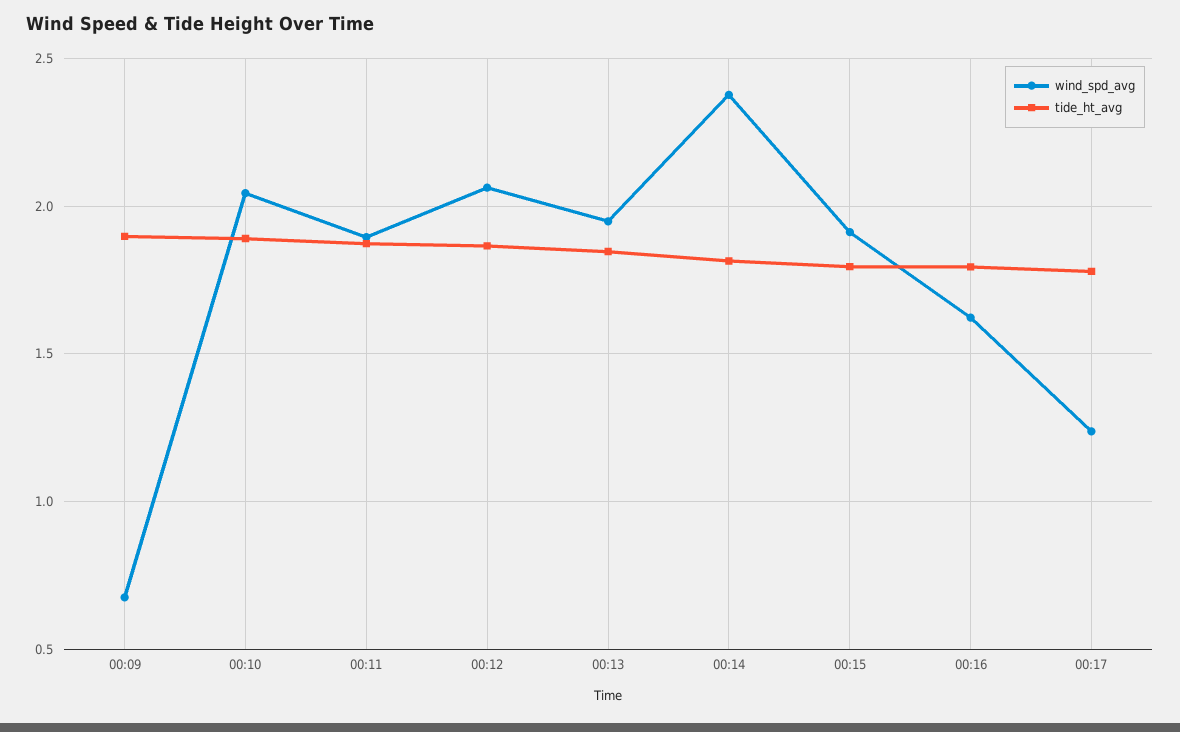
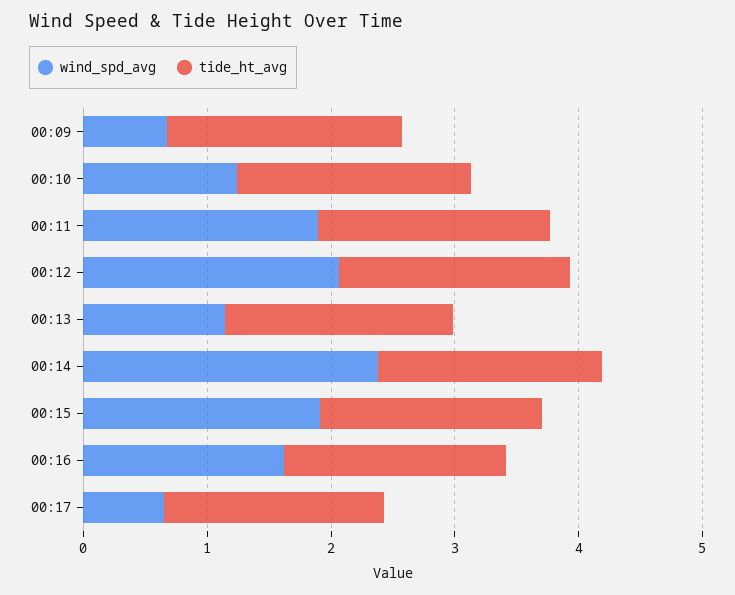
wind_spd_avg, 00:10: 2.05 -> 1.2
wind_spd_avg, 00:13: 1.95 -> 1.2
wind_spd_avg, 00:17: 1.25 -> 0.6

